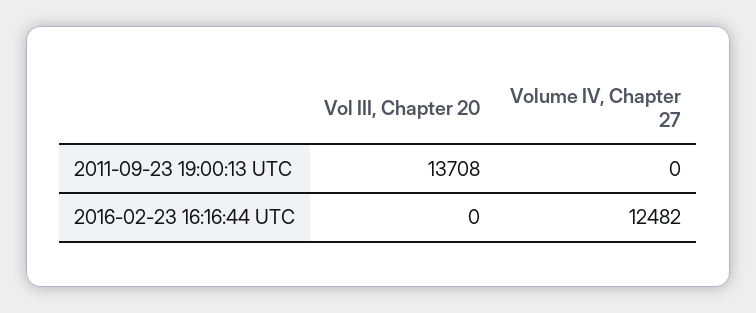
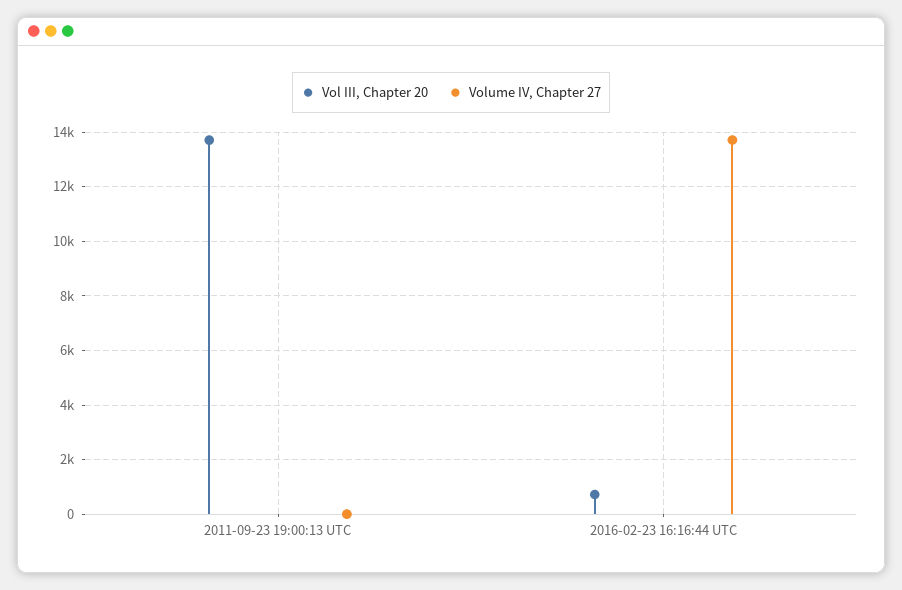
Vol III, Chapter 20, 2016-02-23 16:16:44 UTC: 0 -> 750
Volume IV, Chapter 27, 2016-02-23 16:16:44 UTC: 12482 -> 13750

